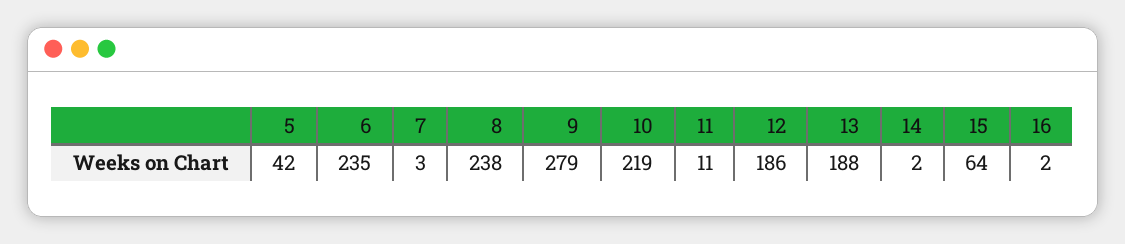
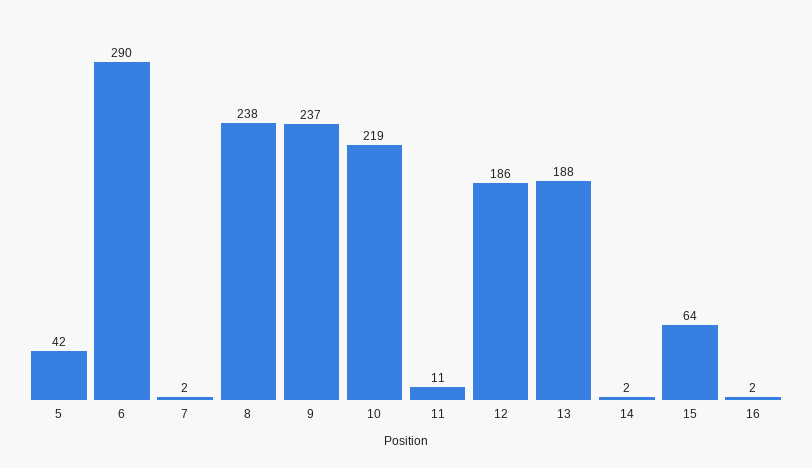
6: 235 -> 290
7: 3 -> 2
9: 279 -> 237

